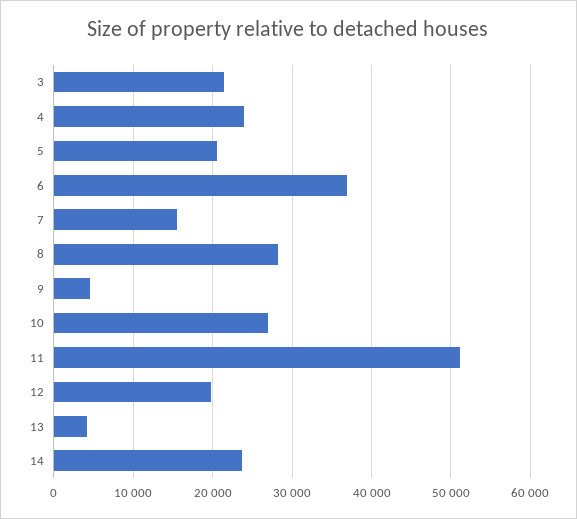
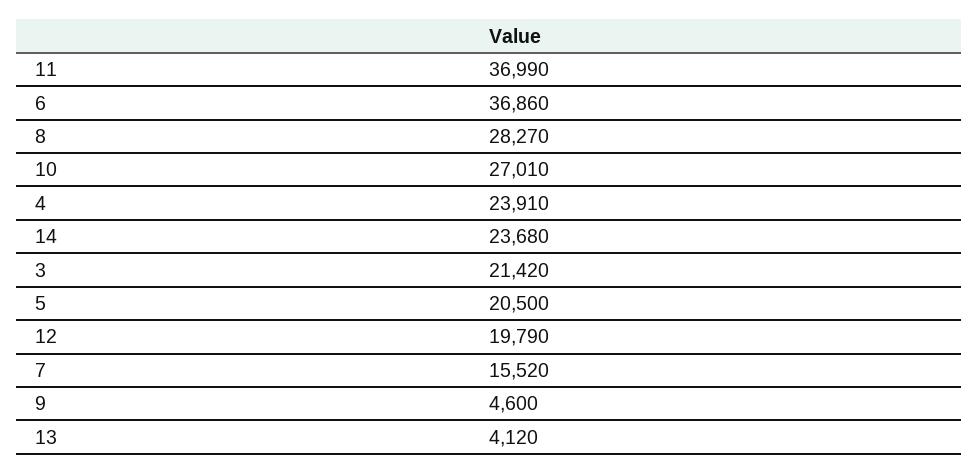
11: 51000 -> 36990

